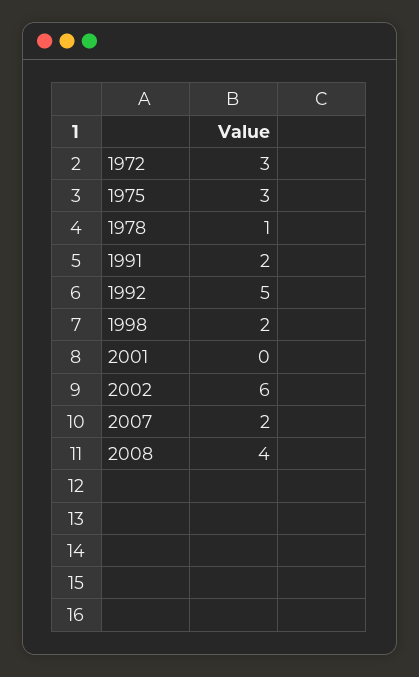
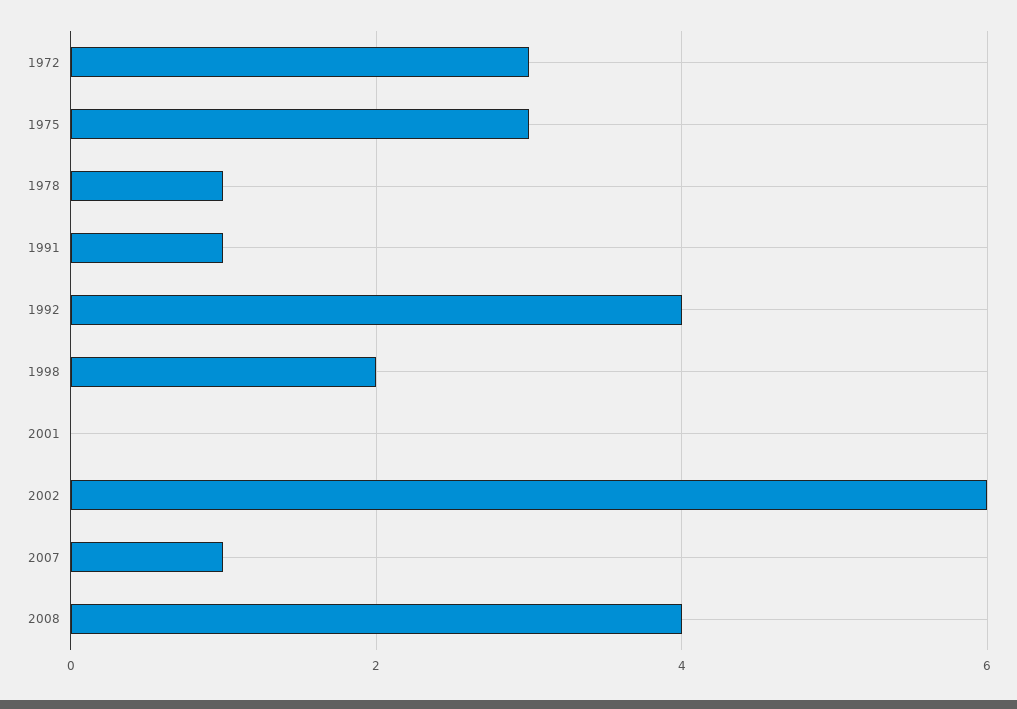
1991: 2 -> 1
1992: 5 -> 4
2007: 2 -> 1

